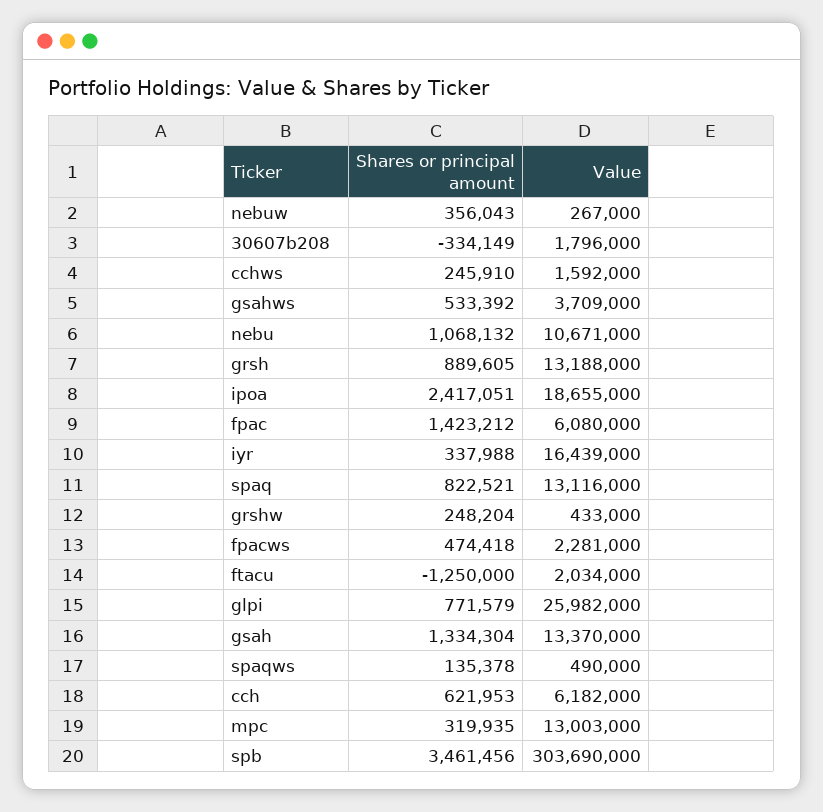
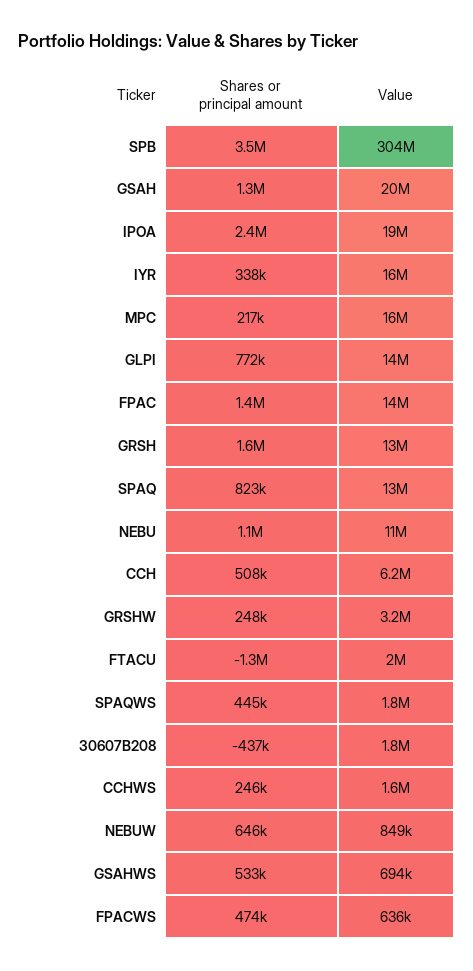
Shares or principal amount, nebuw: 356043 -> 646000
Value, nebuw: 267000 -> 849000
Shares or principal amount, 30607b208: -334149 -> -437000
Value, gsahws: 3709000 -> 694000
Shares or principal amount, grsh: 889605 -> 1600000
Value, fpac: 6080000 -> 14000000
Value, grshw: 433000 -> 3200000
Value, fpacws: 2281000 -> 636000
Value, glpi: 25982000 -> 14000000
Value, gsah: 13370000 -> 20000000
Shares or principal amount, spaqws: 135378 -> 445000
Value, spaqws: 490000 -> 1800000
Shares or principal amount, cch: 621953 -> 508000
Shares or principal amount, mpc: 319935 -> 217000
Value, mpc: 13003000 -> 16000000

